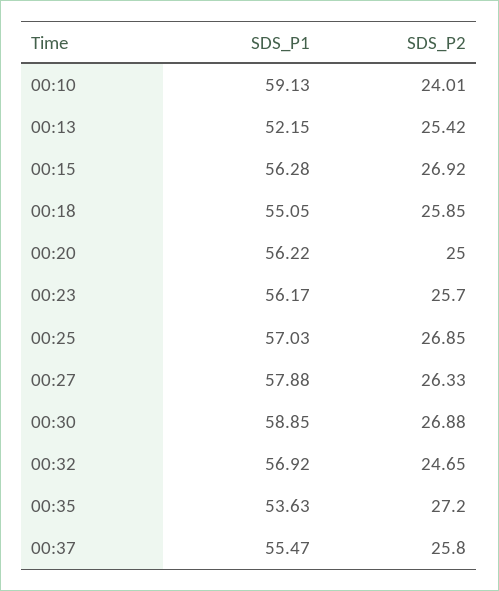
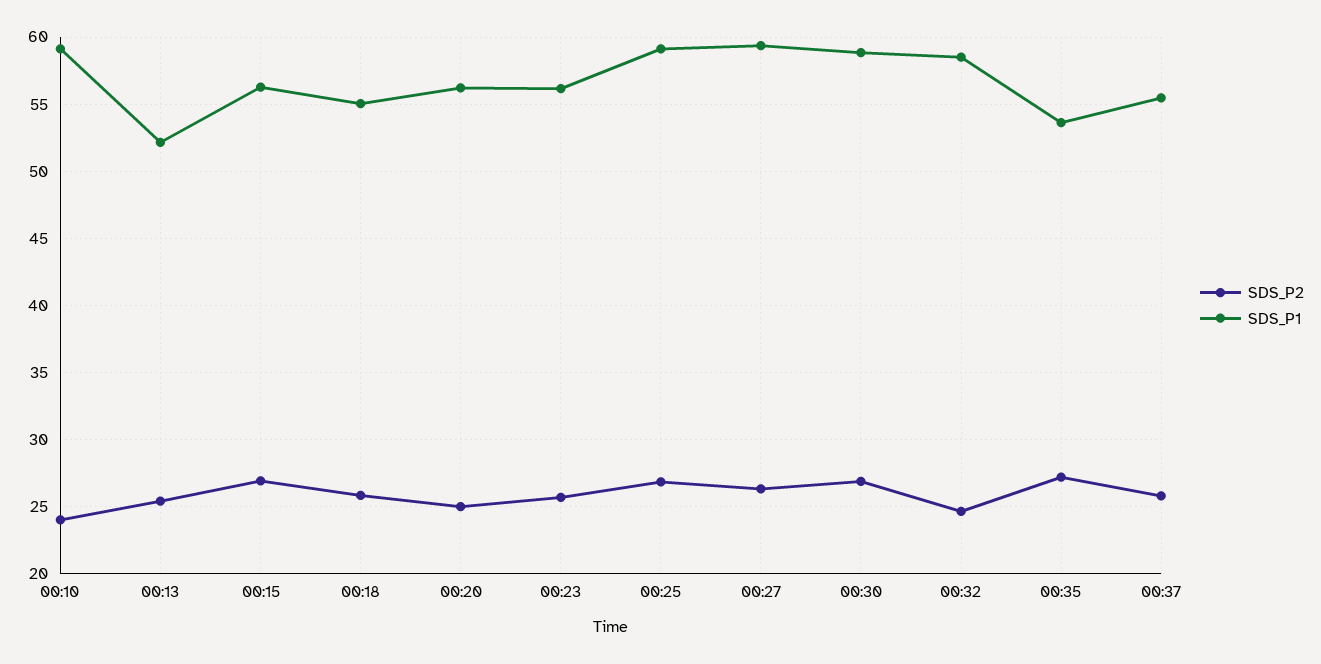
SDS_P1, 00:25: 57.03 -> 59
SDS_P1, 00:27: 57.88 -> 59.5
SDS_P1, 00:32: 56.92 -> 58.5

